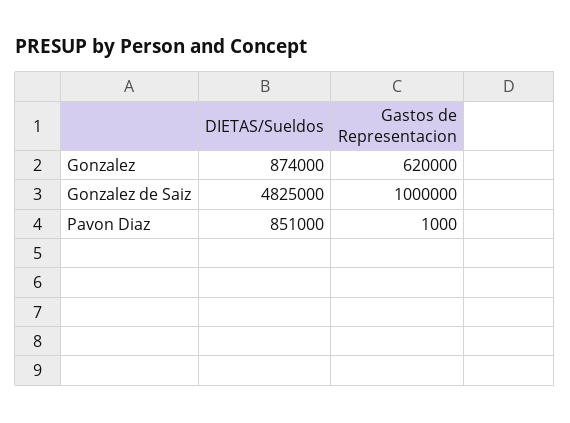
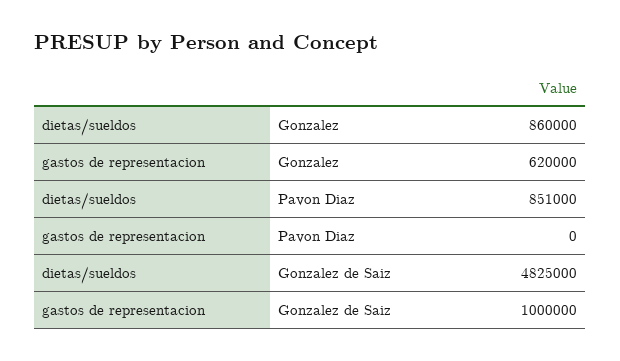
DIETAS/Sueldos, Gonzalez: 874000 -> 860000
Gastos de Representacion, Pavon Diaz: 1000 -> 0

